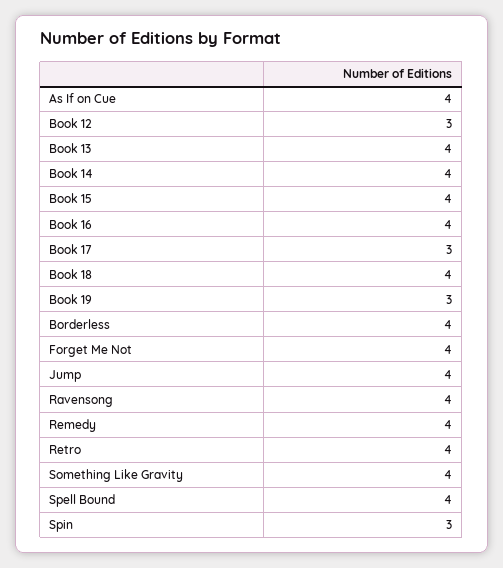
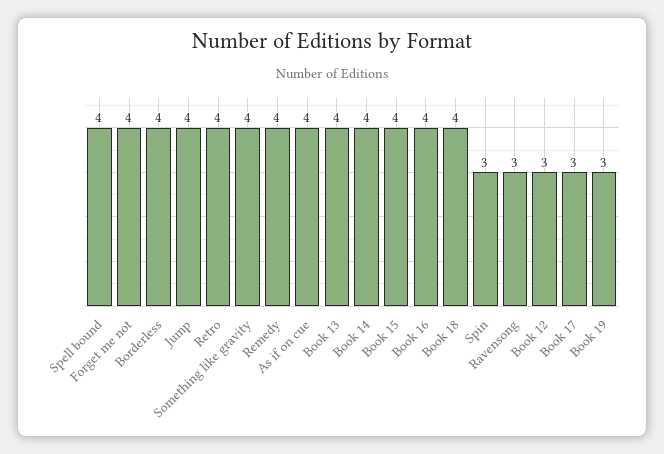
Ravensong: 4 -> 3

